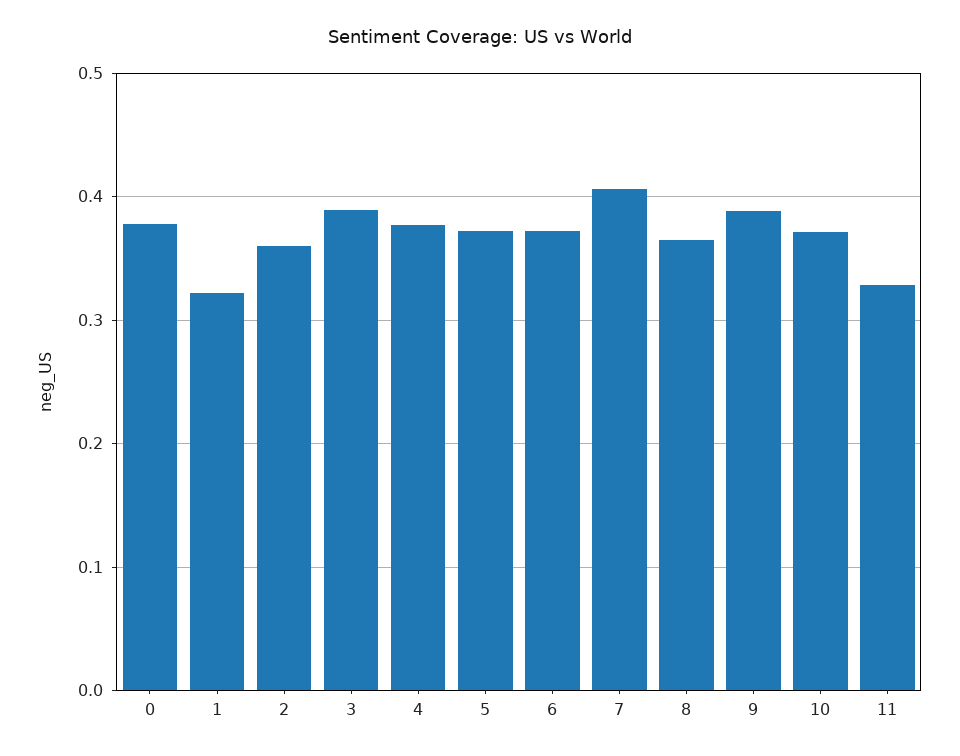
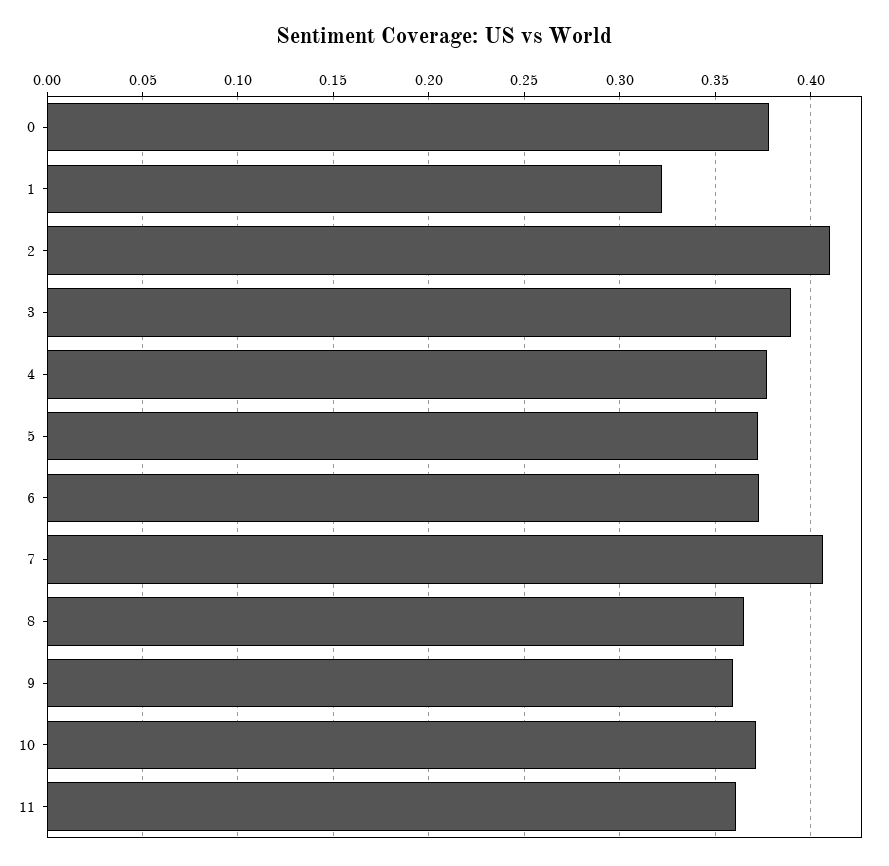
2: 0.36 -> 0.41
9: 0.39 -> 0.36
11: 0.33 -> 0.36

